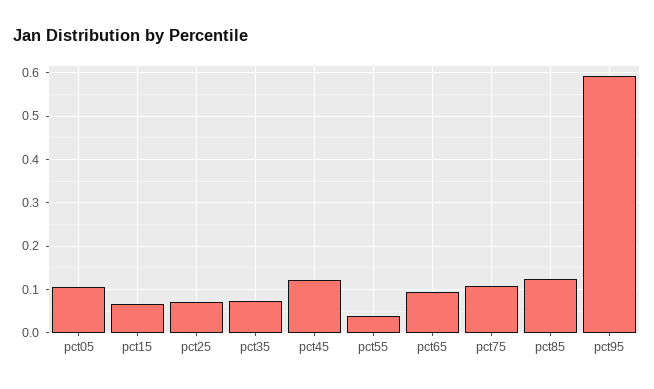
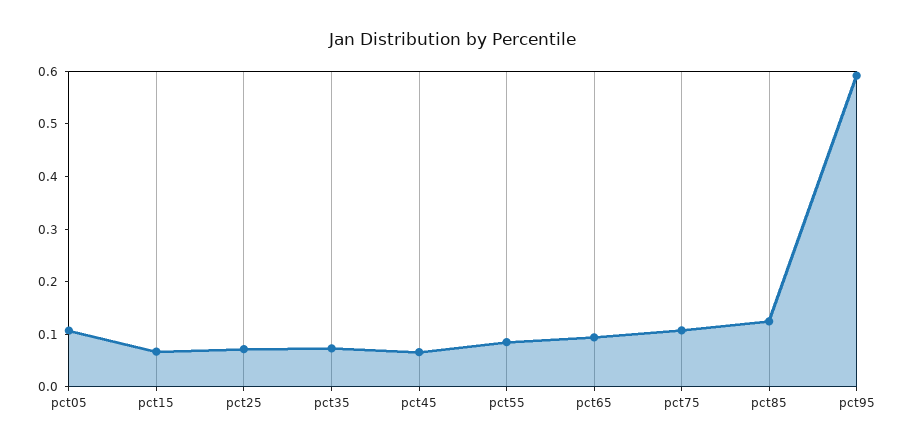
pct45: 0.12 -> 0.06
pct55: 0.04 -> 0.08

